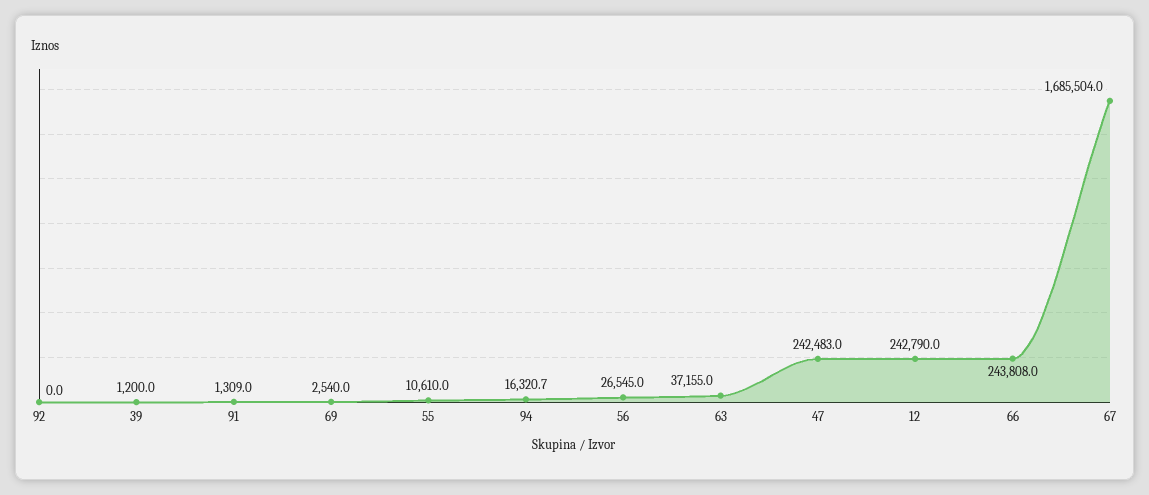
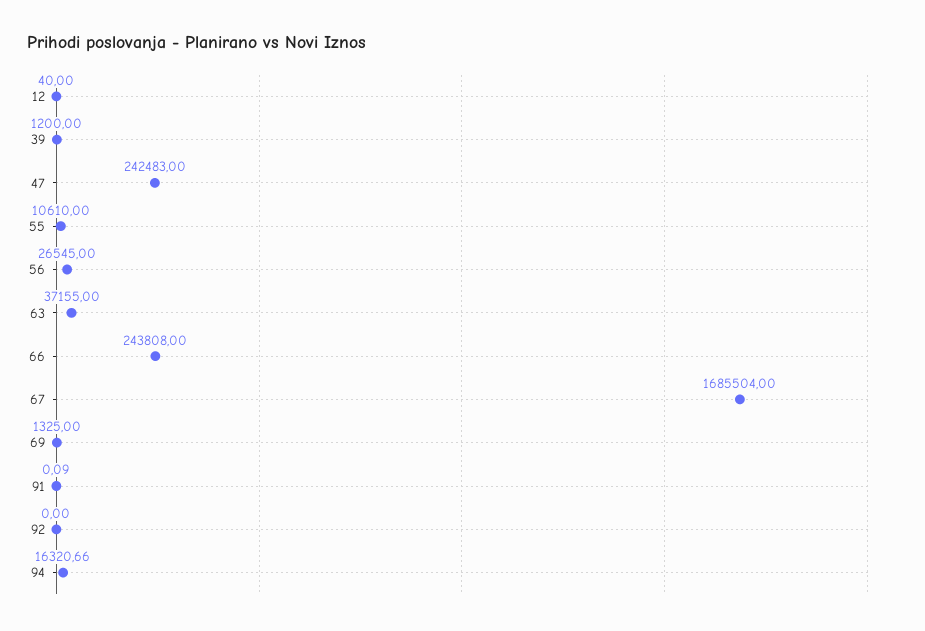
91: 1309 -> 0.09
69: 2540 -> 1325
12: 242790 -> 40

